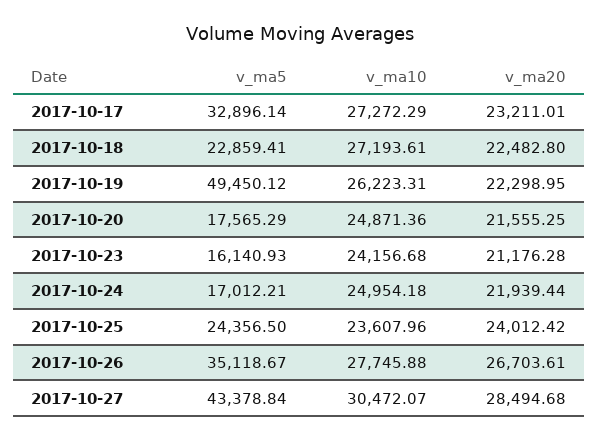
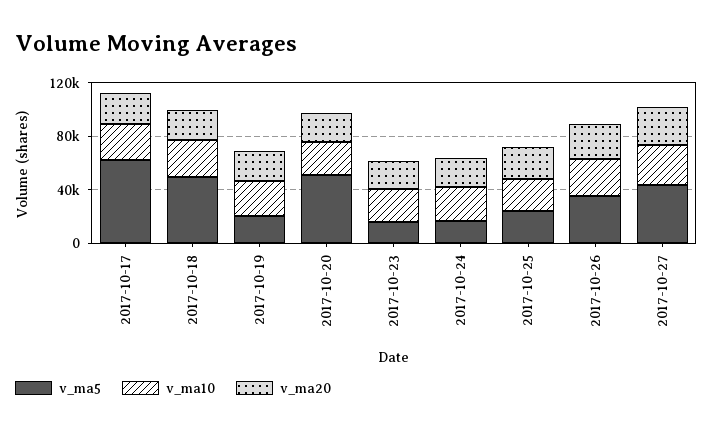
v_ma5, 2017-10-17: 32896.14 -> 60000
v_ma5, 2017-10-18: 22859.41 -> 50000
v_ma5, 2017-10-19: 49450.12 -> 20000
v_ma5, 2017-10-20: 17565.29 -> 50000

